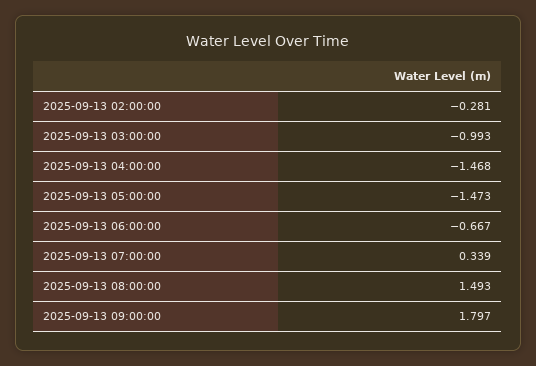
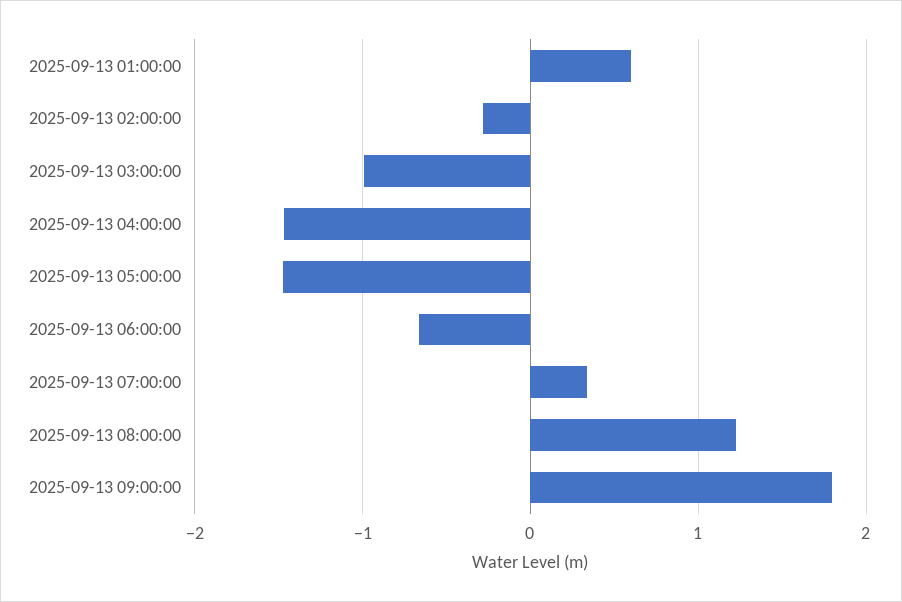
2025-09-13 08:00:00: 1.493 -> 1.2
2025-09-13 01:00:00: none -> 0.6

